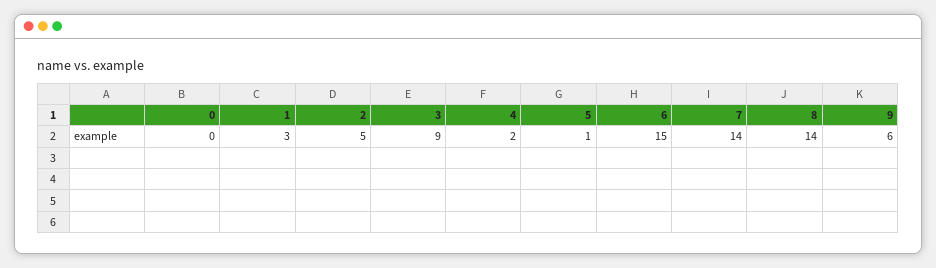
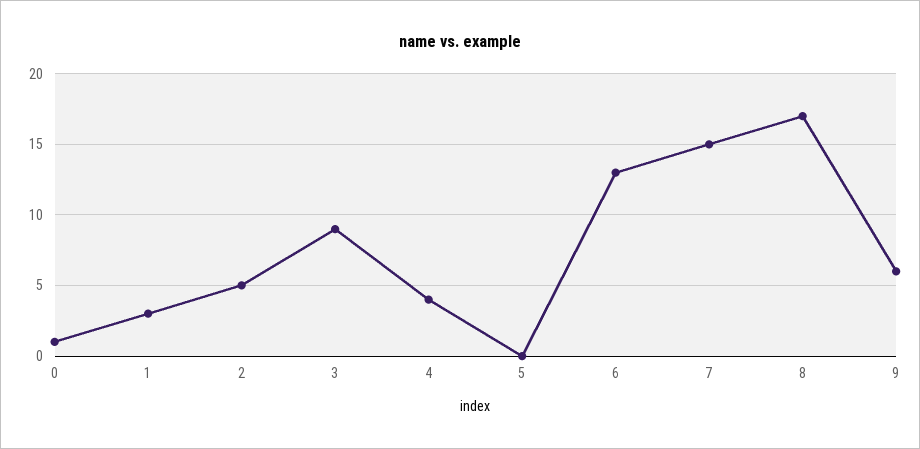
0: 0 -> 1
4: 2 -> 4
5: 1 -> 0
6: 15 -> 13
7: 14 -> 15
8: 14 -> 17

